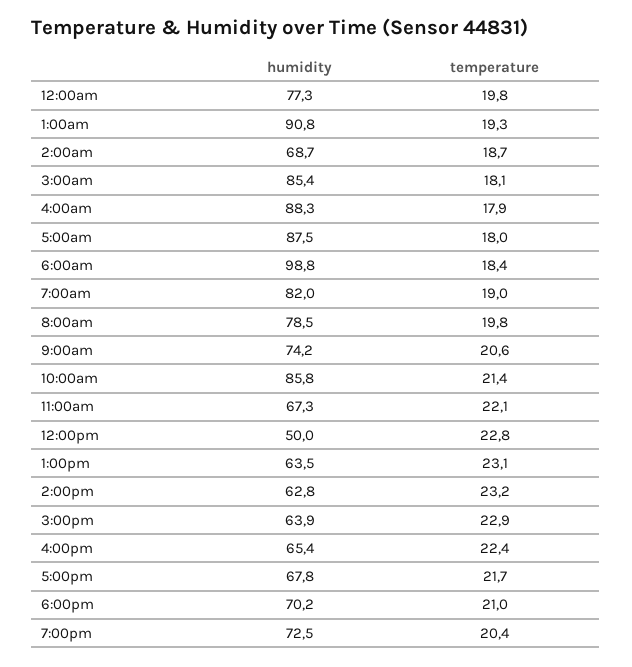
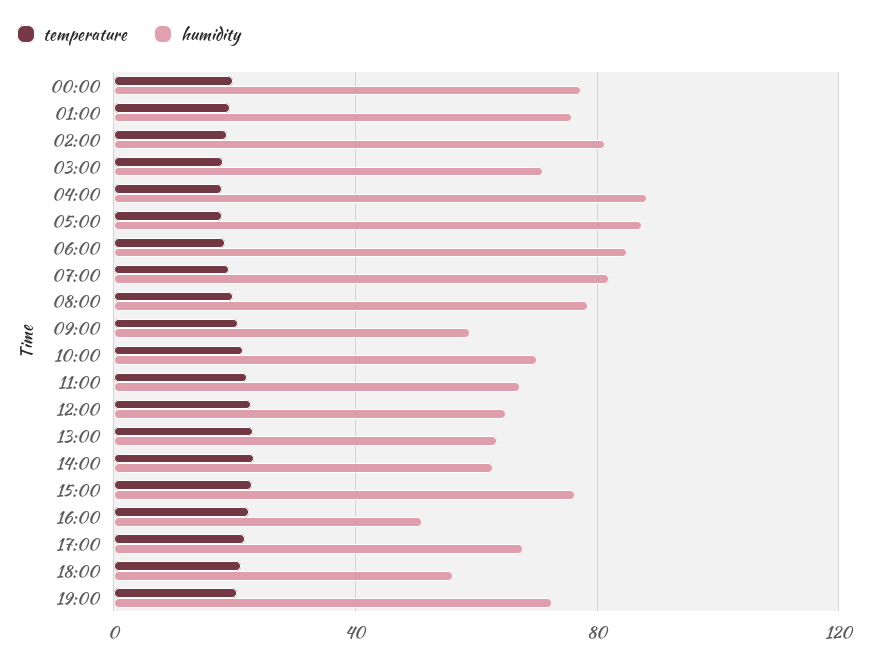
humidity, 1:00am: 90.8 -> 75
humidity, 2:00am: 68.7 -> 80
humidity, 3:00am: 85.4 -> 70
humidity, 6:00am: 98.8 -> 85
humidity, 9:00am: 74.2 -> 60
humidity, 10:00am: 85.8 -> 70
humidity, 12:00pm: 50 -> 65
humidity, 3:00pm: 63.9 -> 75
humidity, 4:00pm: 65.4 -> 50
humidity, 6:00pm: 70.2 -> 55

